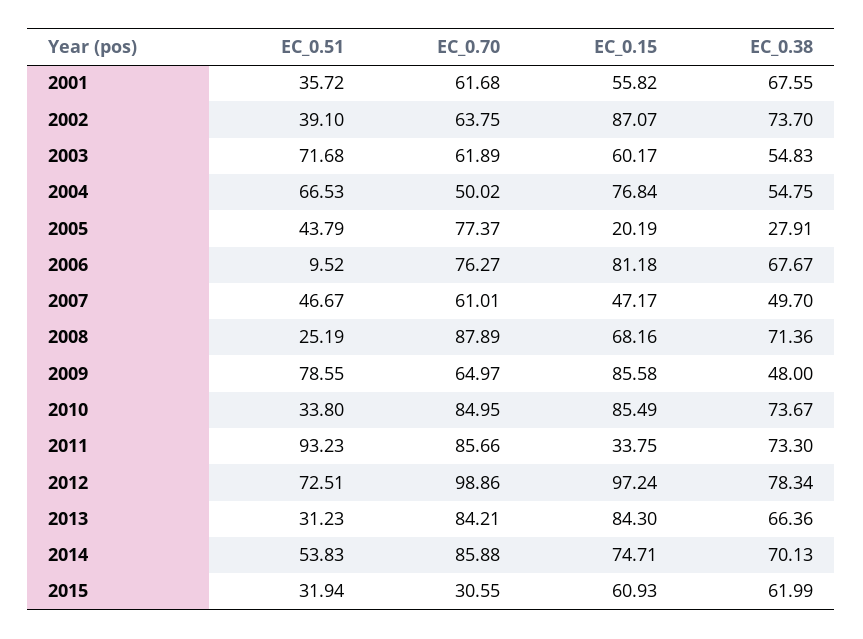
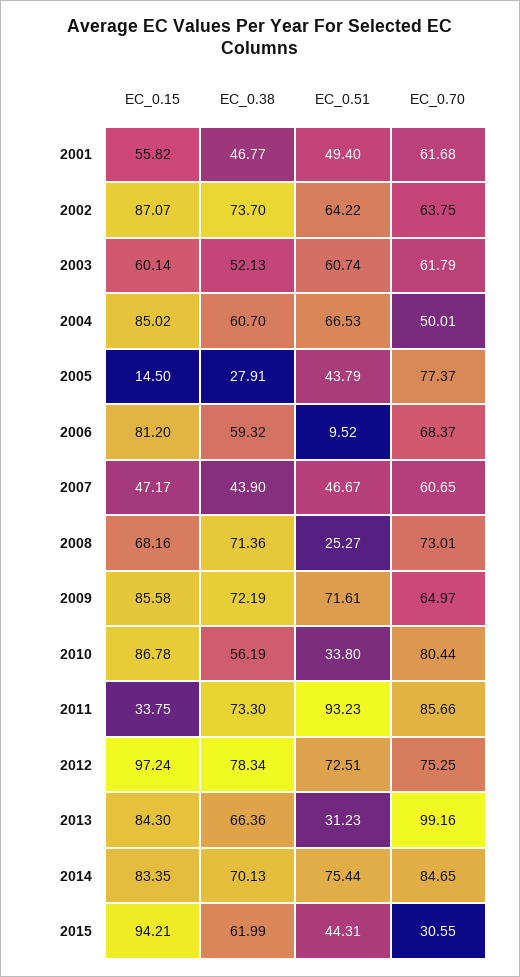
EC_0.51, 2001: 35.72 -> 49.4
EC_0.38, 2001: 67.55 -> 46.77
EC_0.51, 2002: 39.1 -> 64.22
EC_0.51, 2003: 71.68 -> 60.74
EC_0.70, 2003: 61.89 -> 61.79
EC_0.15, 2003: 60.17 -> 60.14
EC_0.38, 2003: 54.83 -> 52.13
EC_0.70, 2004: 50.02 -> 50.01
EC_0.15, 2004: 76.84 -> 85.02
EC_0.38, 2004: 54.75 -> 60.7
EC_0.15, 2005: 20.19 -> 14.5
EC_0.70, 2006: 76.27 -> 68.37
EC_0.15, 2006: 81.18 -> 81.2
EC_0.38, 2006: 67.67 -> 59.32
EC_0.70, 2007: 61.01 -> 60.65
EC_0.38, 2007: 49.7 -> 43.9
EC_0.51, 2008: 25.19 -> 25.27
EC_0.70, 2008: 87.89 -> 73.01
EC_0.51, 2009: 78.55 -> 71.61
EC_0.38, 2009: 48 -> 72.19
EC_0.70, 2010: 84.95 -> 80.44
EC_0.15, 2010: 85.49 -> 86.78
EC_0.38, 2010: 73.67 -> 56.19
EC_0.70, 2012: 98.86 -> 75.25
EC_0.70, 2013: 84.21 -> 99.16
EC_0.51, 2014: 53.83 -> 75.44
EC_0.70, 2014: 85.88 -> 84.65
EC_0.15, 2014: 74.71 -> 83.35
EC_0.51, 2015: 31.94 -> 44.31
EC_0.15, 2015: 60.93 -> 94.21

